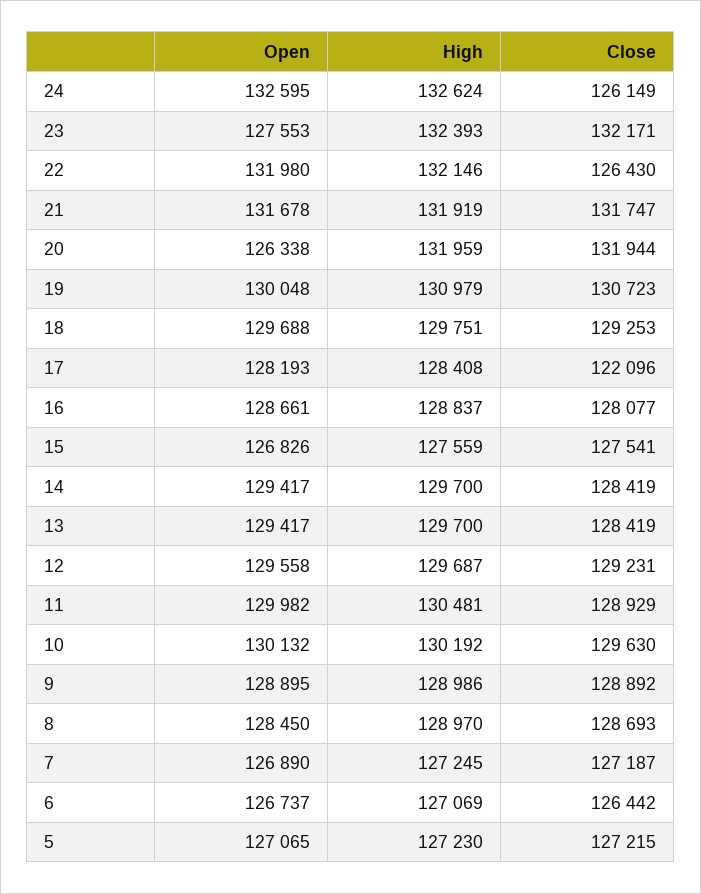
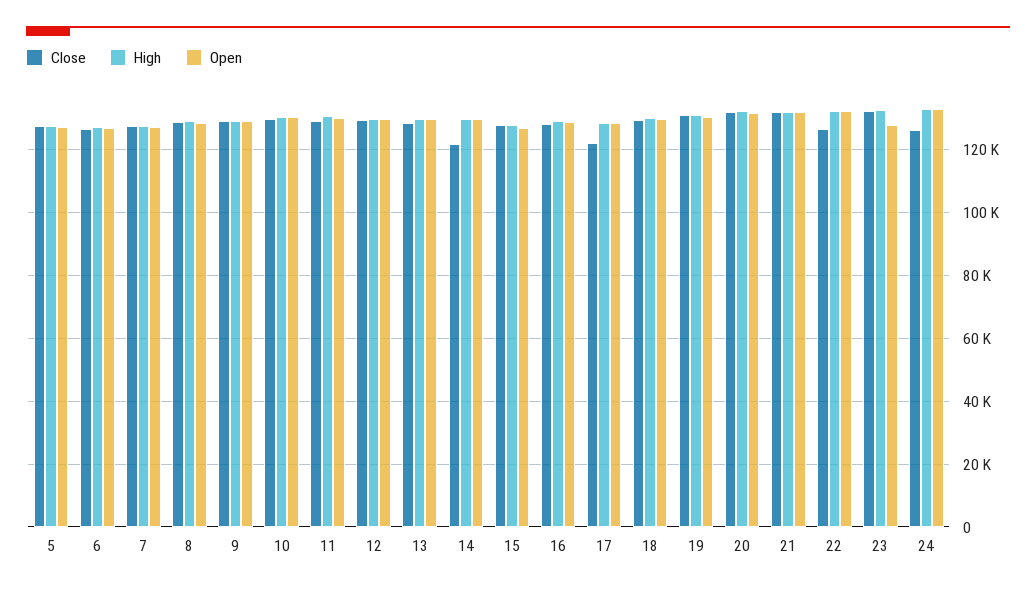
Open, 20: 126338 -> 132000
Close, 14: 128419 -> 122000

